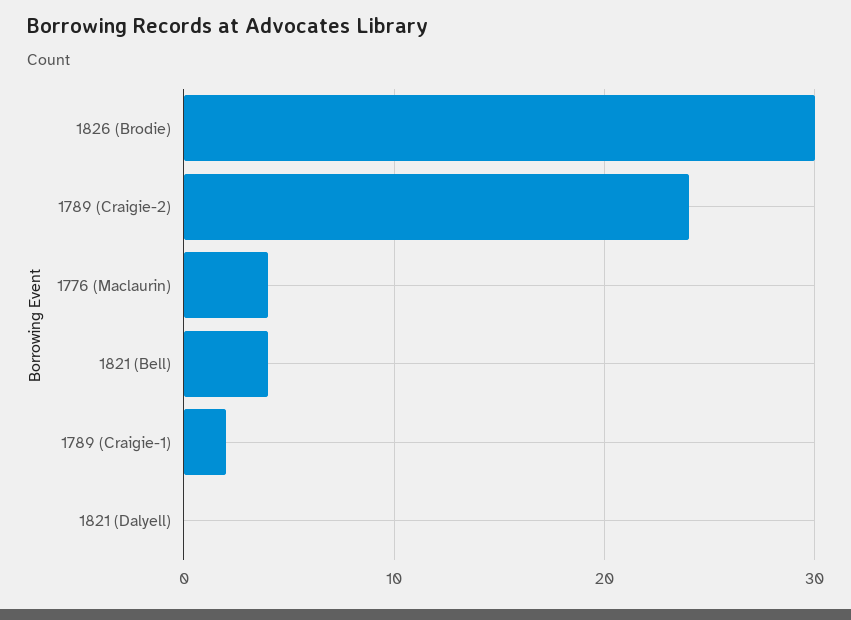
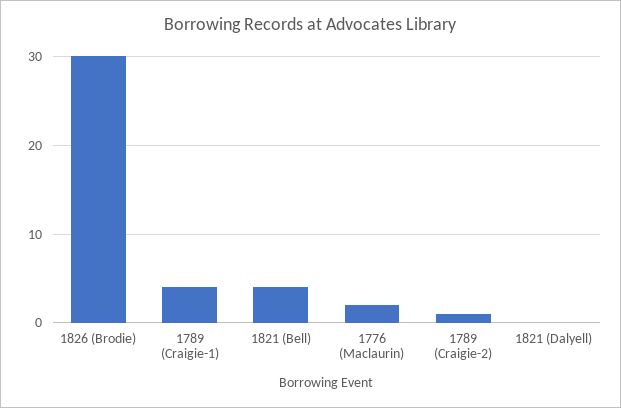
1789 (Craigie-2): 24 -> 1
1776 (Maclaurin): 4 -> 2
1789 (Craigie-1): 2 -> 4

